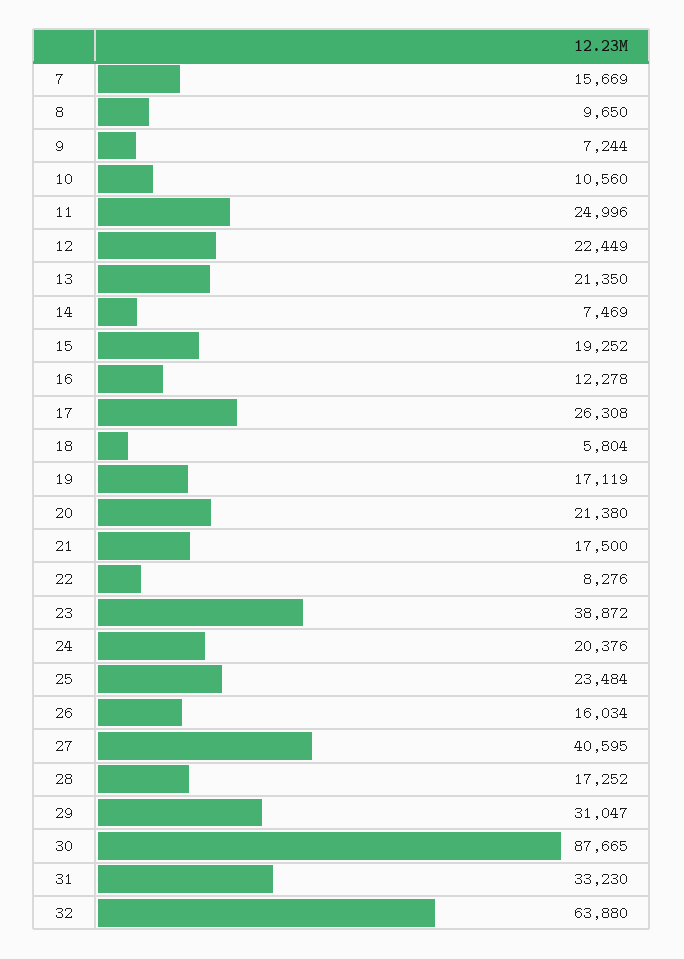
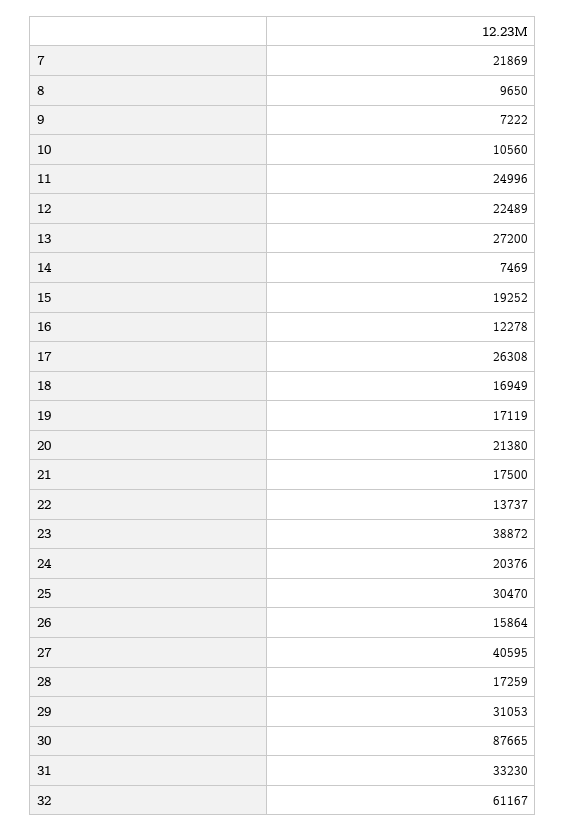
7: 15669 -> 21869
9: 7244 -> 7222
12: 22449 -> 22489
13: 21350 -> 27200
18: 5804 -> 16949
22: 8276 -> 13737
25: 23484 -> 30470
26: 16034 -> 15864
28: 17252 -> 17259
29: 31047 -> 31053
32: 63880 -> 61167

